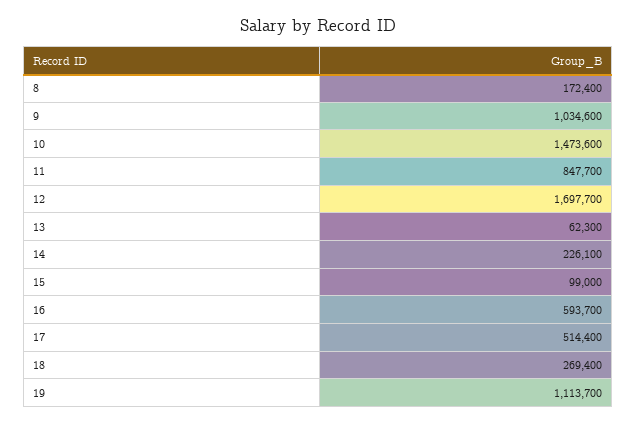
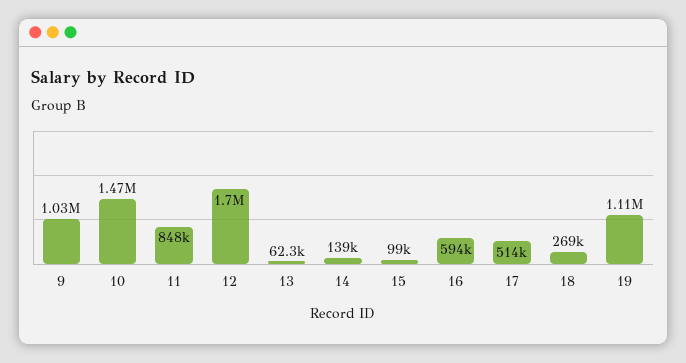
8: 172400 -> none
14: 226100 -> 139000

